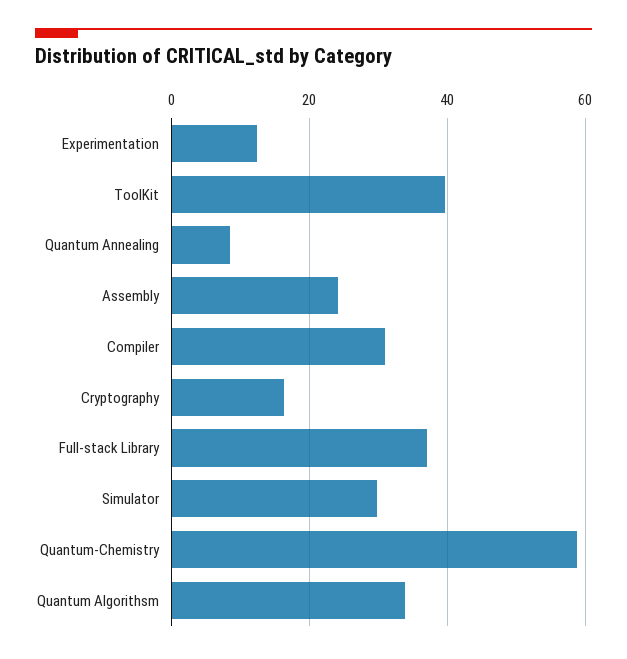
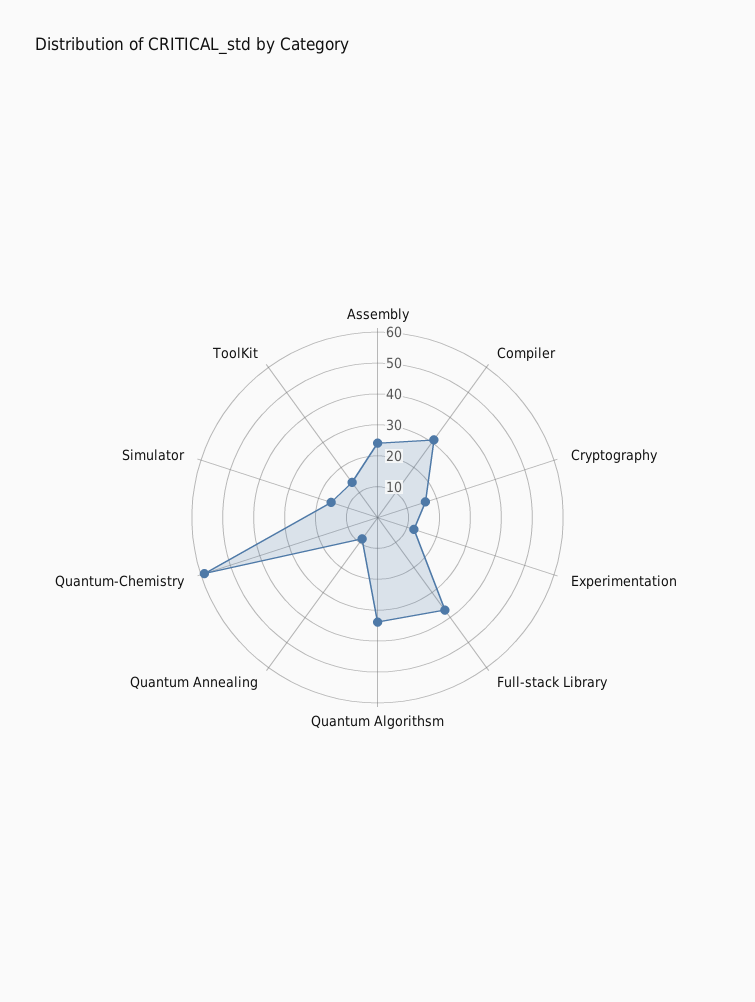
ToolKit: 40 -> 15
Simulator: 30 -> 15

